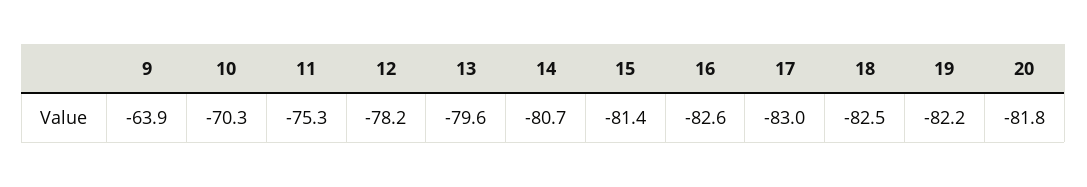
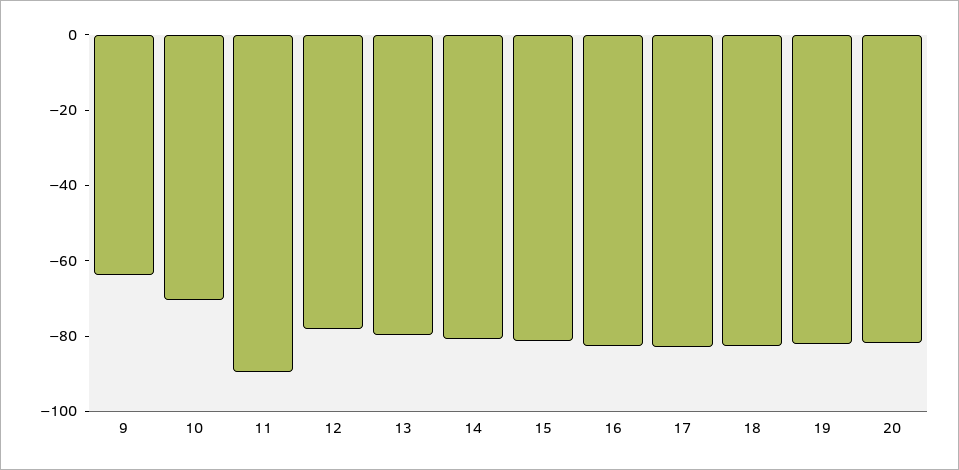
11: -75.3 -> -90

